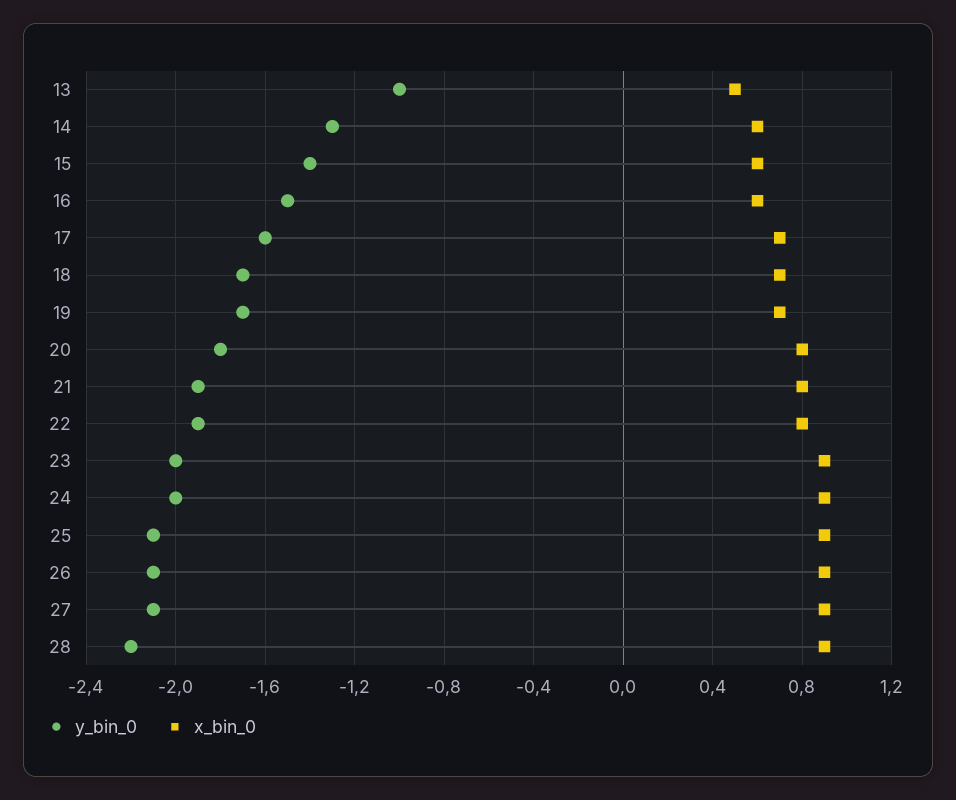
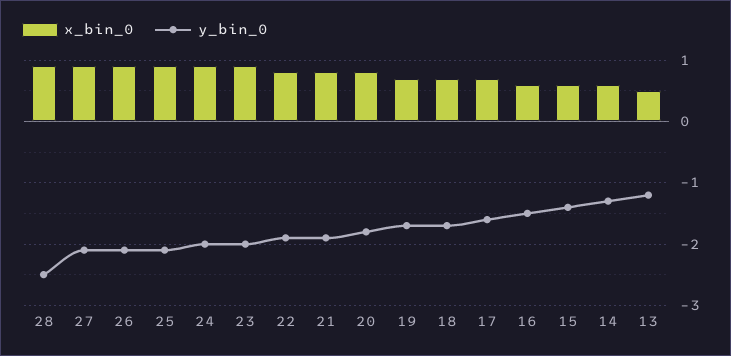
y_bin_0, 13: -1 -> -1.2
y_bin_0, 28: -2.2 -> -2.5

